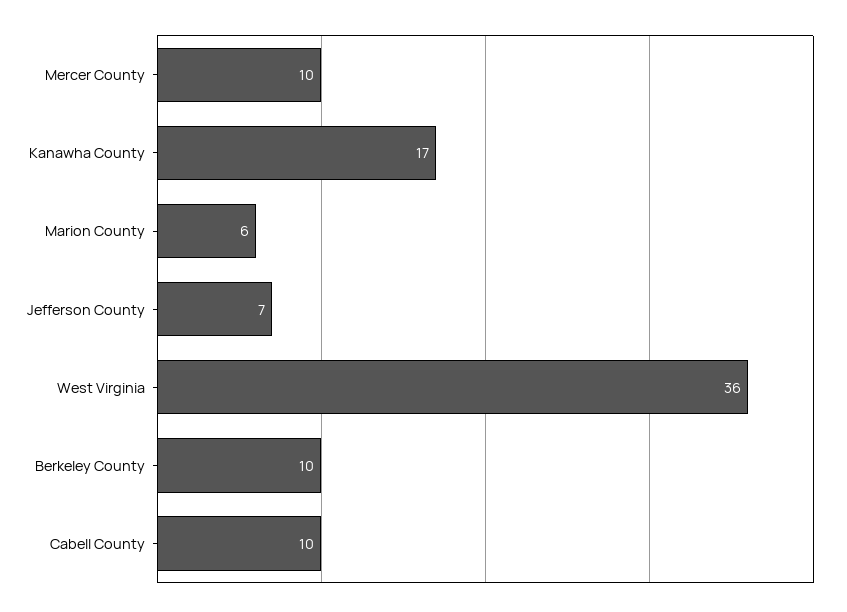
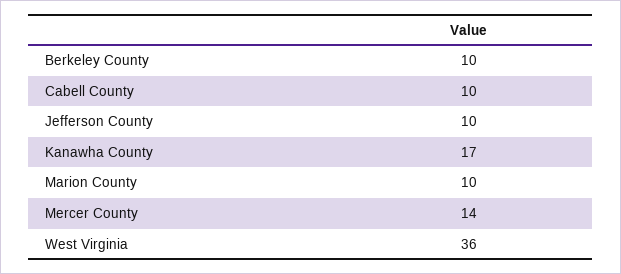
Mercer County: 10 -> 14
Marion County: 6 -> 10
Jefferson County: 7 -> 10

